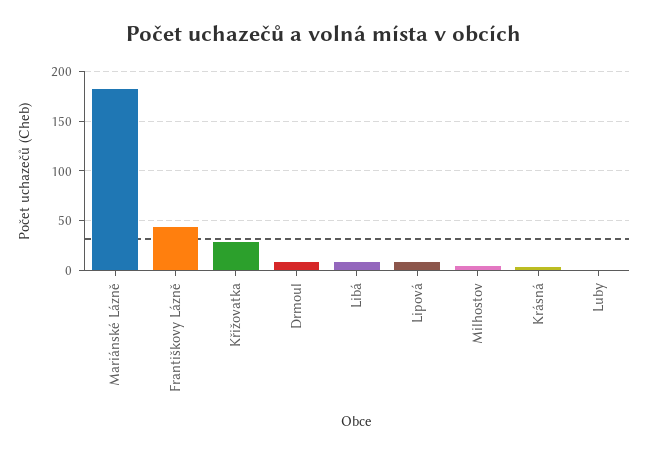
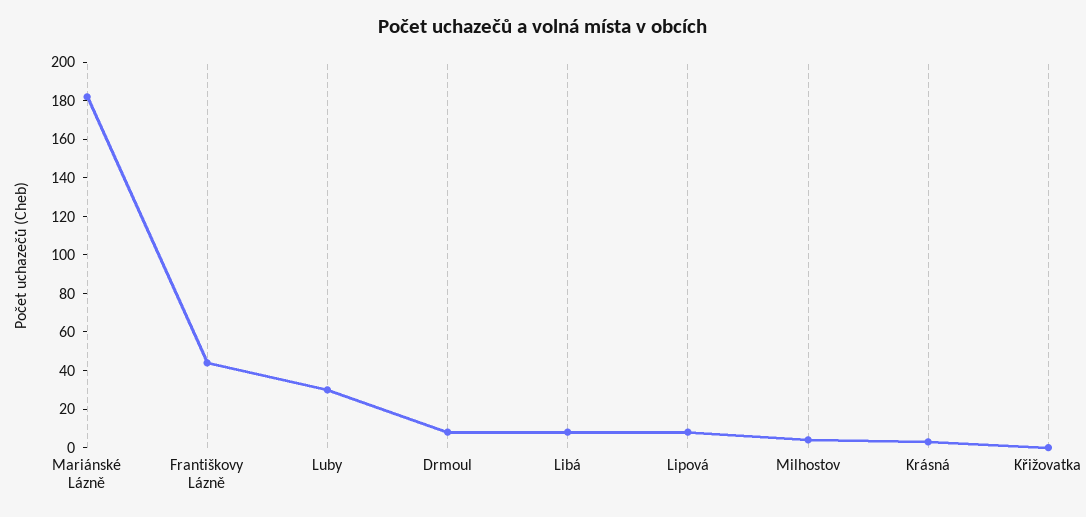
Křižovatka: 30 -> 0
Luby: 0 -> 30

